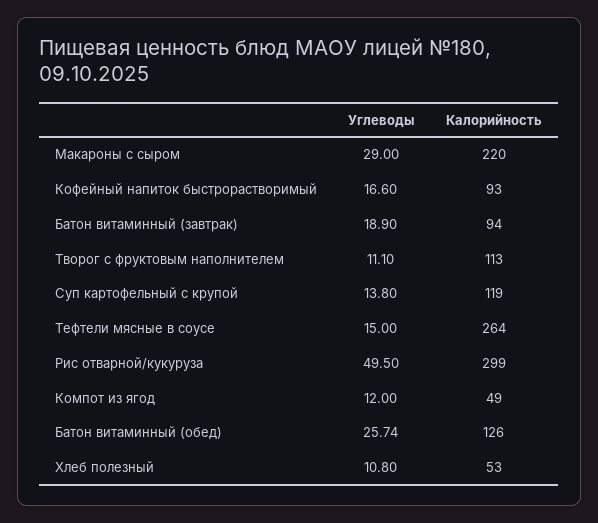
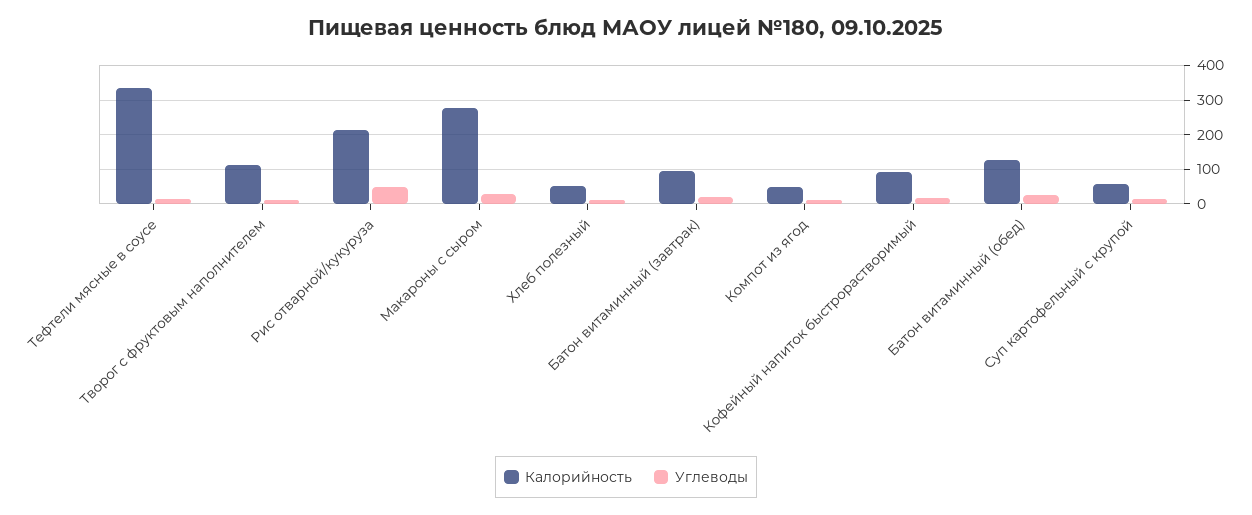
Калорийность, Макароны с сыром: 220 -> 280
Калорийность, Суп картофельный с крупой: 119 -> 60
Калорийность, Тефтели мясные в соусе: 264 -> 340
Калорийность, Рис отварной/кукуруза: 299 -> 220

